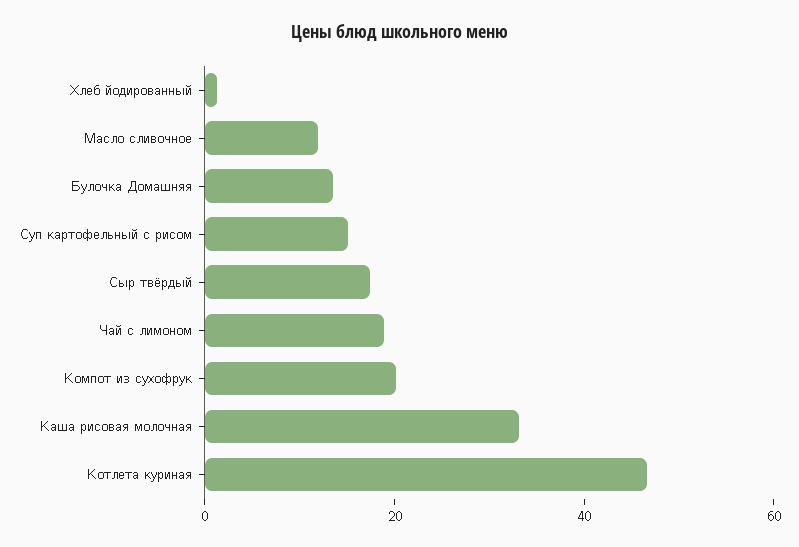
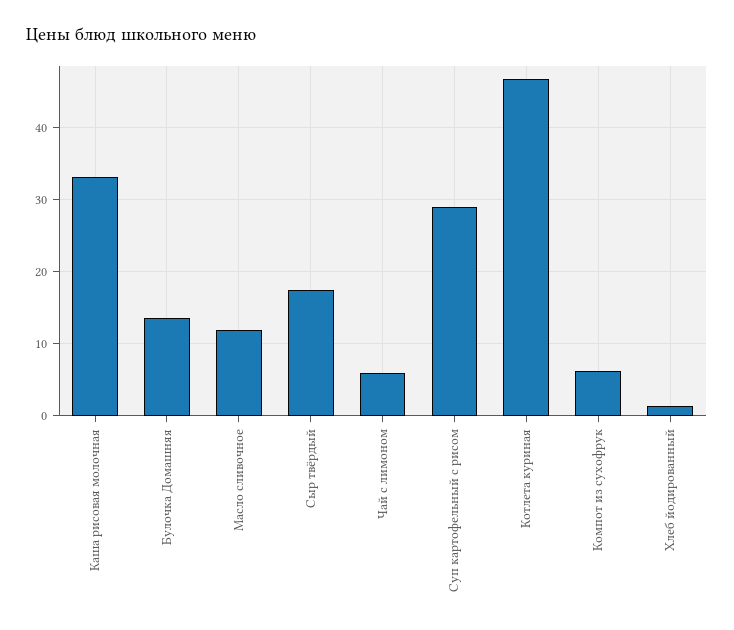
Суп картофельный с рисом: 15 -> 29
Чай с лимоном: 20 -> 6
Компот из сухофрук: 20 -> 6

